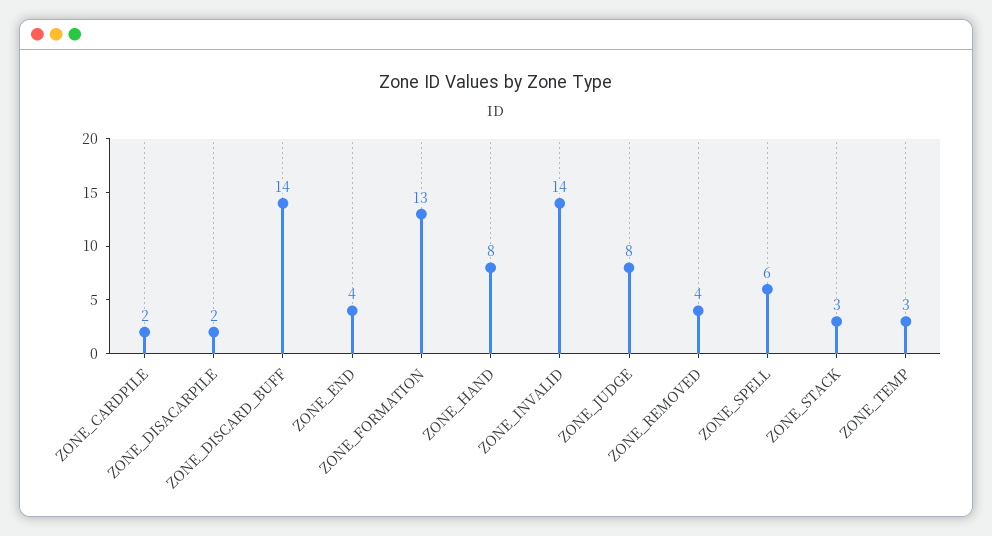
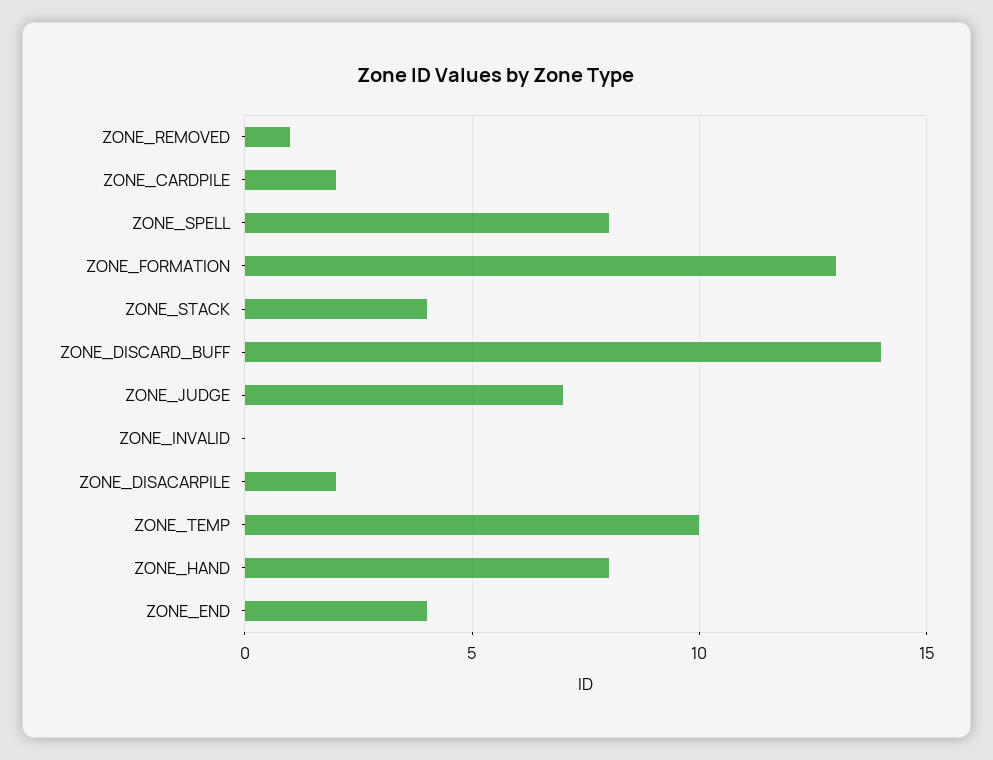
ZONE_INVALID: 14 -> 0
ZONE_JUDGE: 8 -> 7
ZONE_REMOVED: 4 -> 1
ZONE_SPELL: 6 -> 8
ZONE_STACK: 3 -> 4
ZONE_TEMP: 3 -> 10

